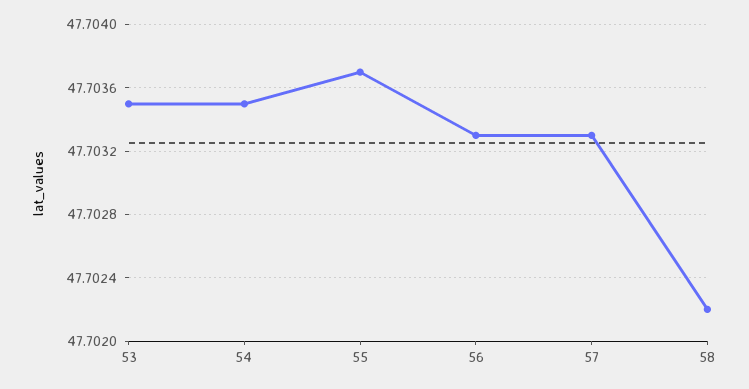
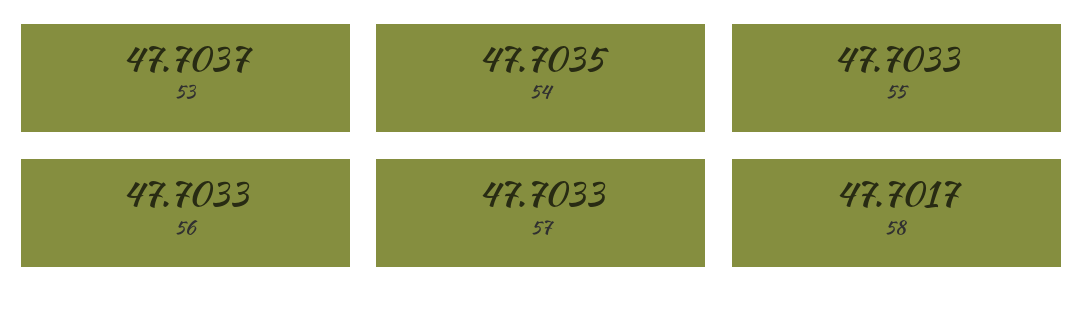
53: 47.7035 -> 47.7037
55: 47.7037 -> 47.7033
58: 47.7022 -> 47.7017

